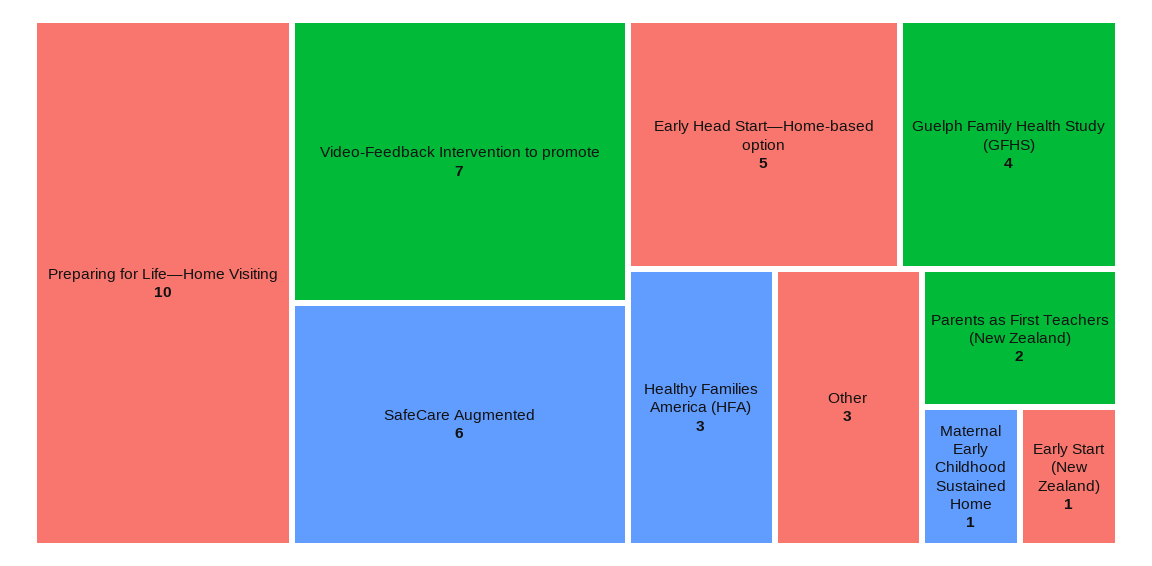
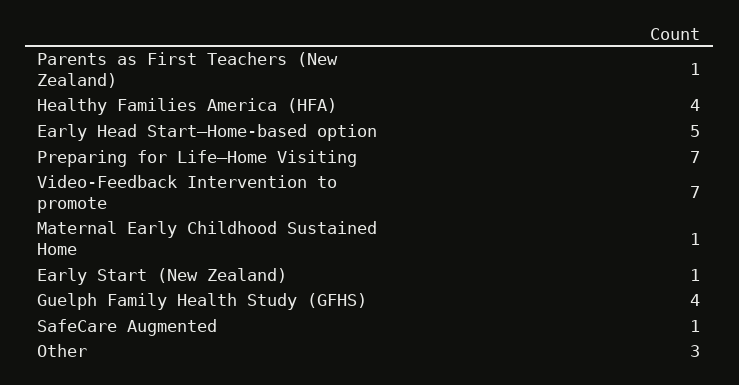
Preparing for Life—Home Visiting: 10 -> 7
SafeCare Augmented: 6 -> 1
Healthy Families America (HFA): 3 -> 4
Parents as First Teachers (New Zealand): 2 -> 1

